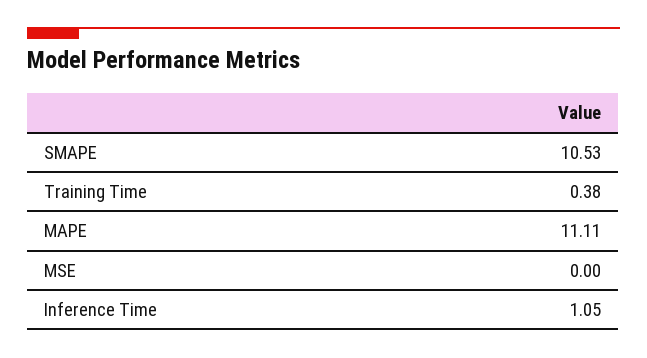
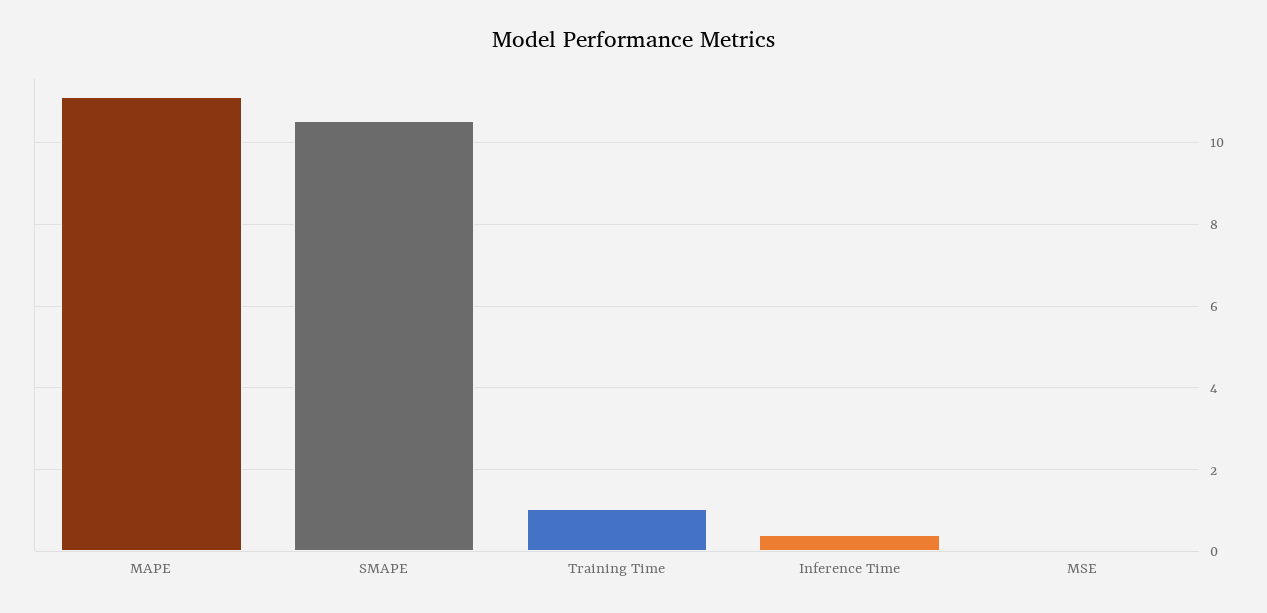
Training Time: 0.38 -> 1
Inference Time: 1.05 -> 0.4

